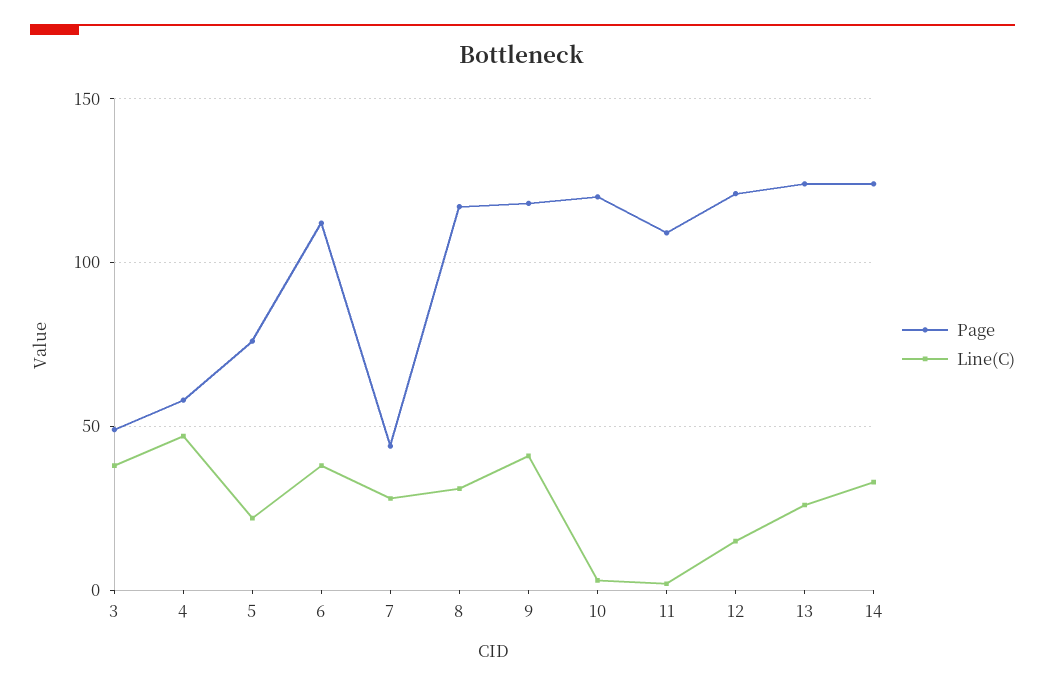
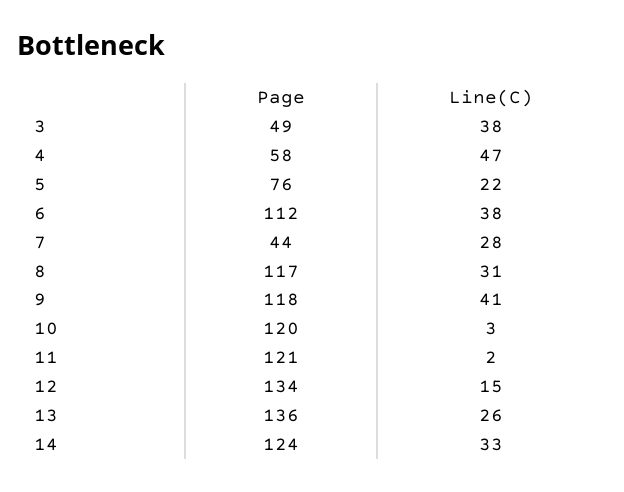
Page, 11: 110 -> 121
Page, 12: 120 -> 134
Page, 13: 125 -> 136

